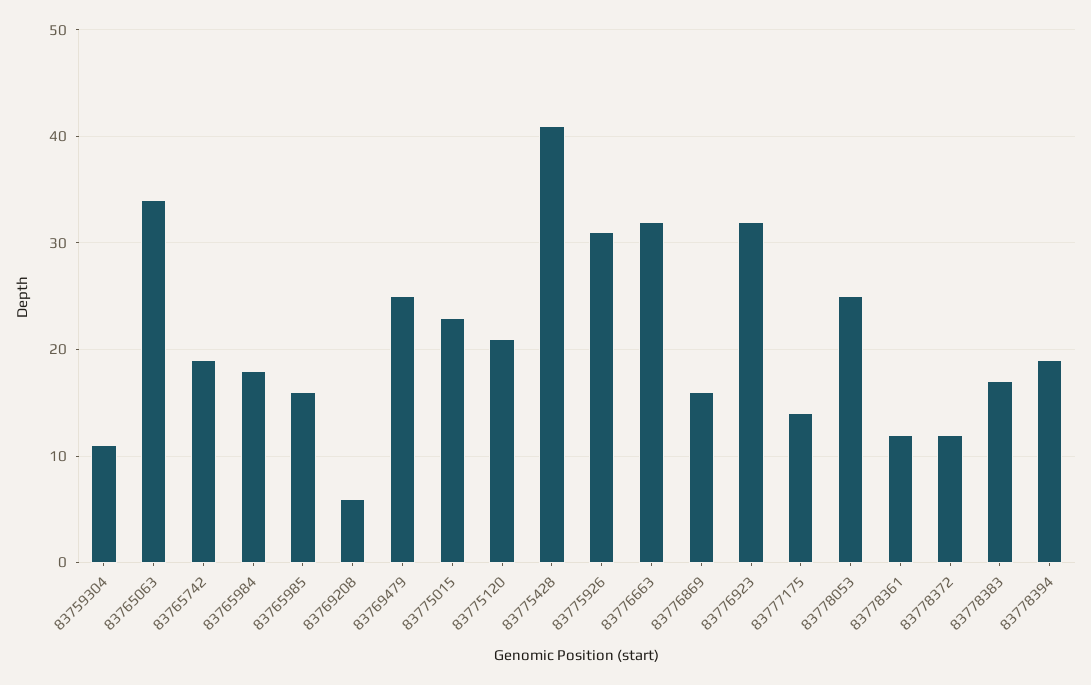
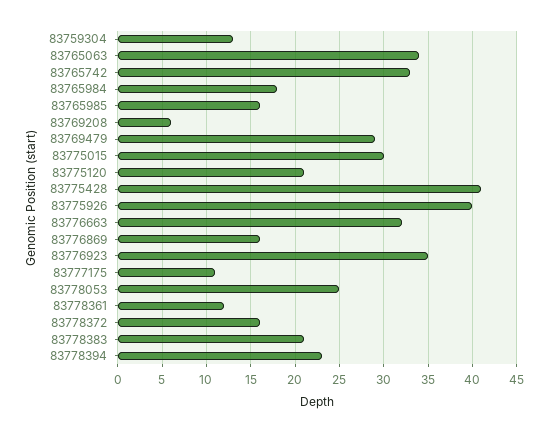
83759304: 11 -> 13
83765742: 19 -> 33
83769479: 25 -> 29
83775015: 23 -> 30
83775926: 31 -> 40
83776923: 32 -> 35
83777175: 14 -> 11
83778372: 12 -> 16
83778383: 17 -> 21
83778394: 19 -> 23

